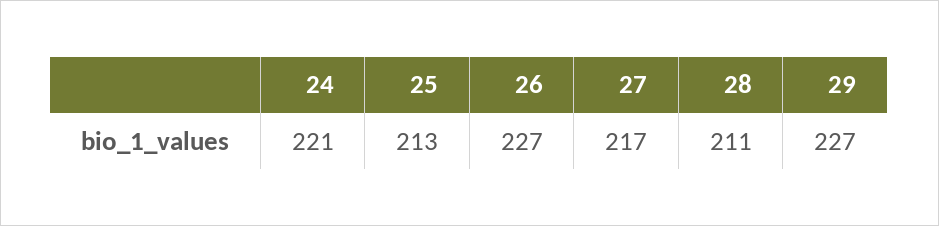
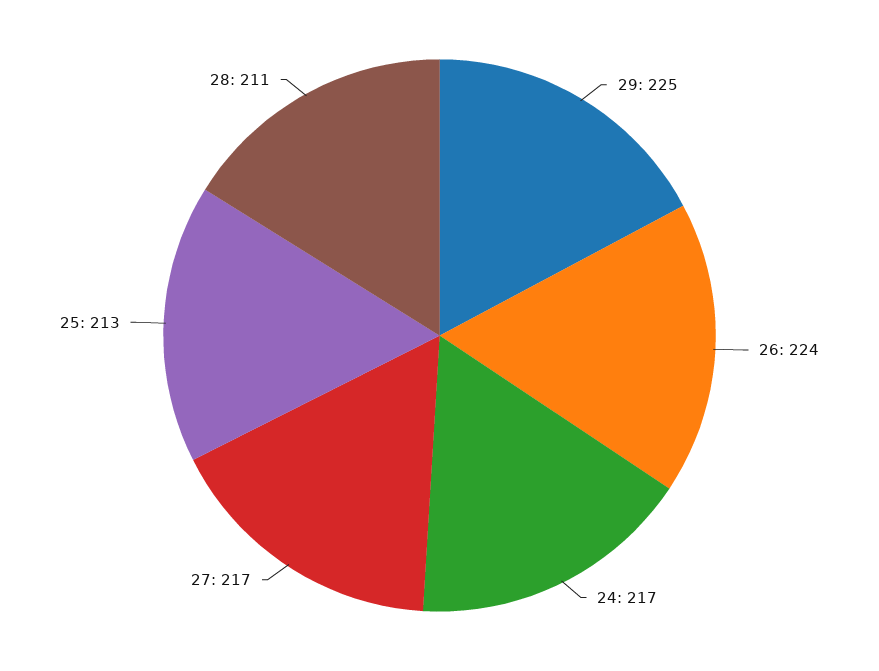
24: 221 -> 217
26: 227 -> 224
29: 227 -> 225

